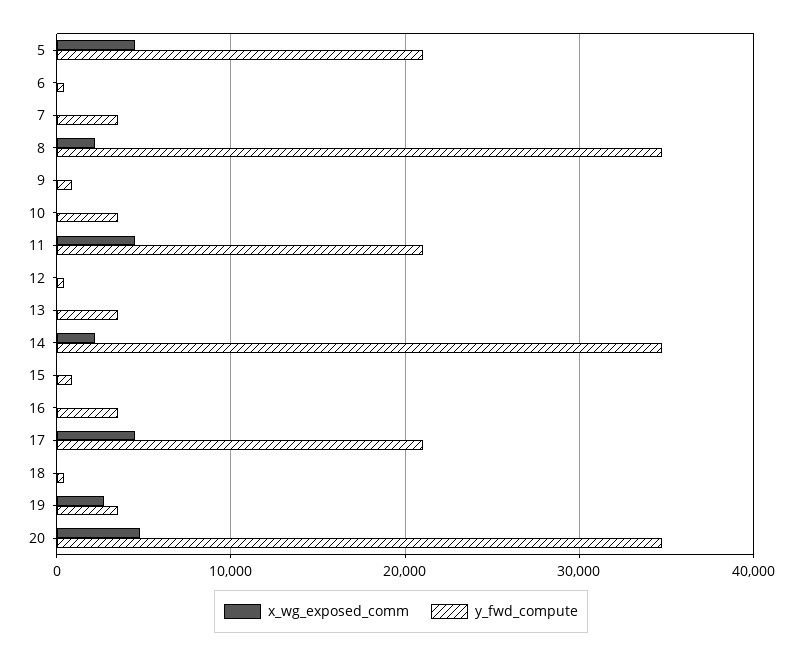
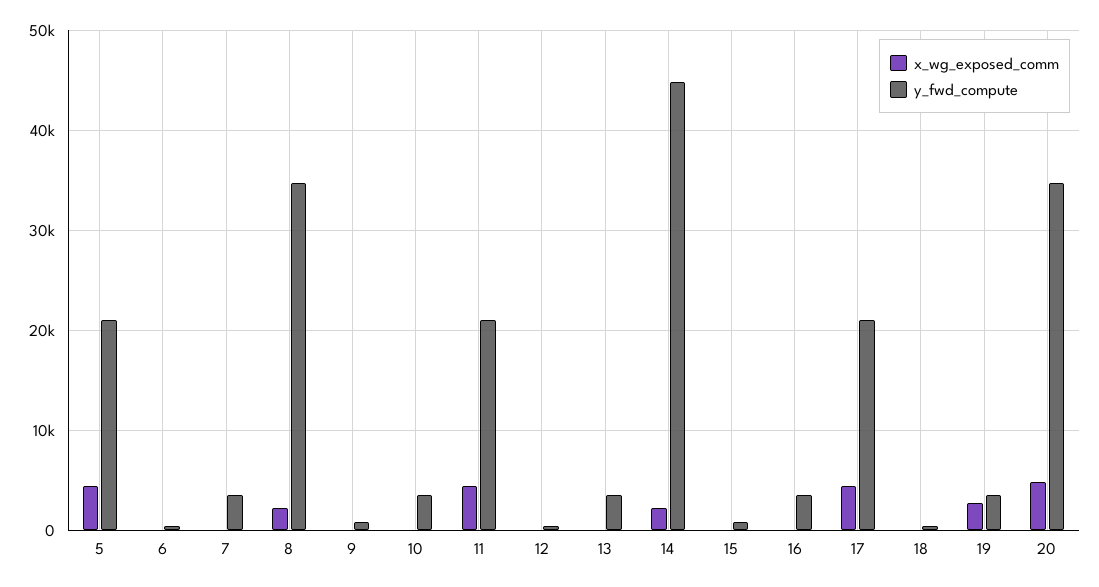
y_fwd_compute, 14: 35000 -> 45000

